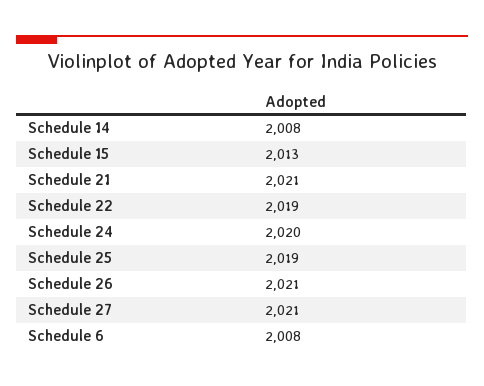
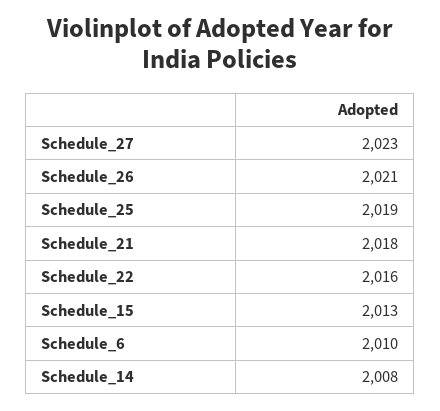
Schedule 21: 2021 -> 2018
Schedule 22: 2019 -> 2016
Schedule 24: 2020 -> none
Schedule 27: 2021 -> 2023
Schedule 6: 2008 -> 2010

